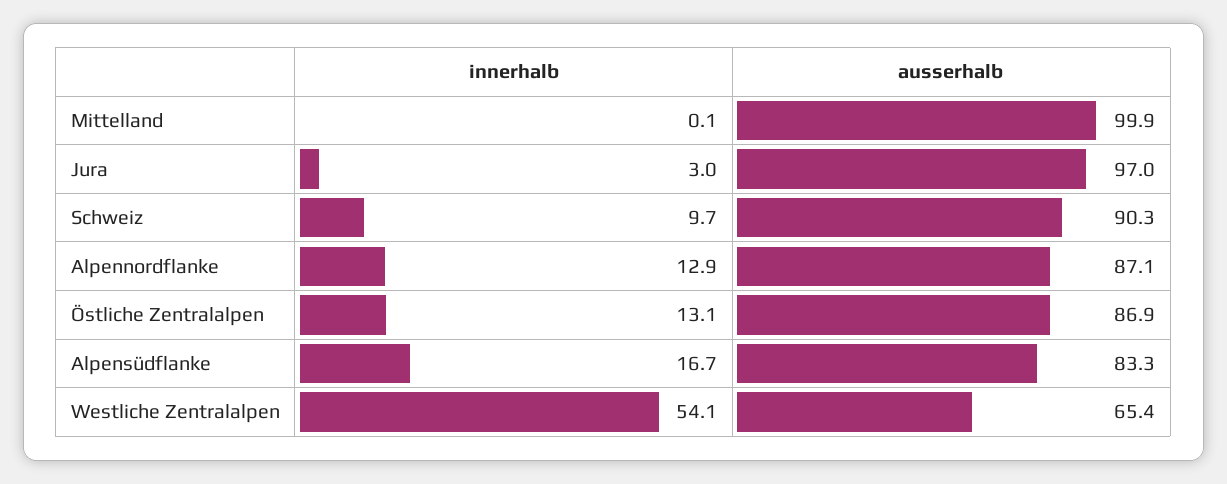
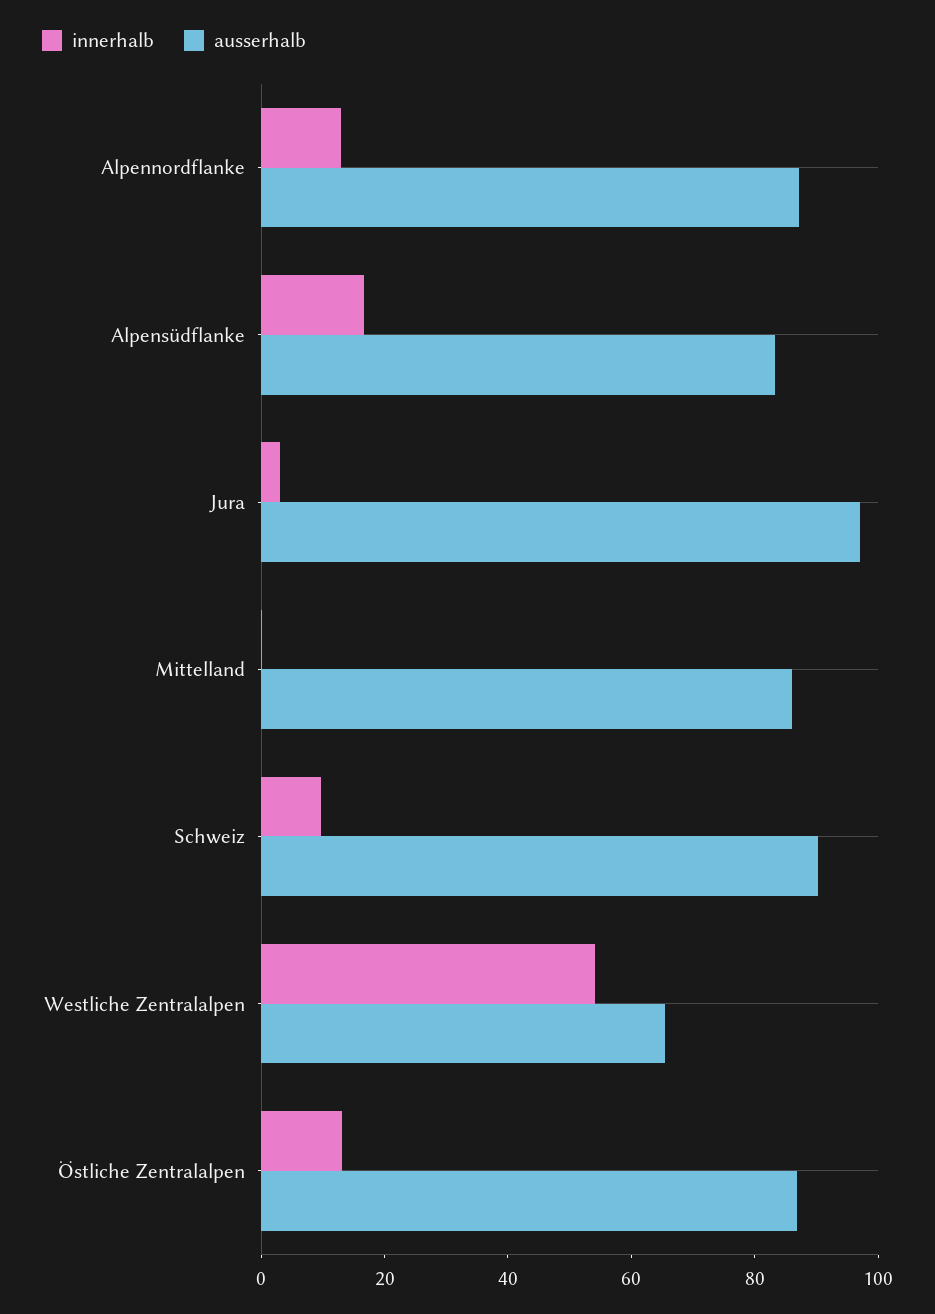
ausserhalb, Mittelland: 99.9 -> 85

